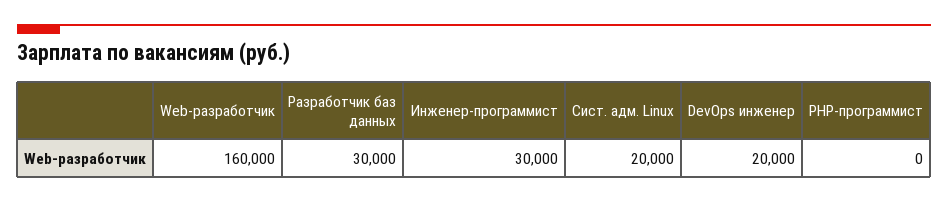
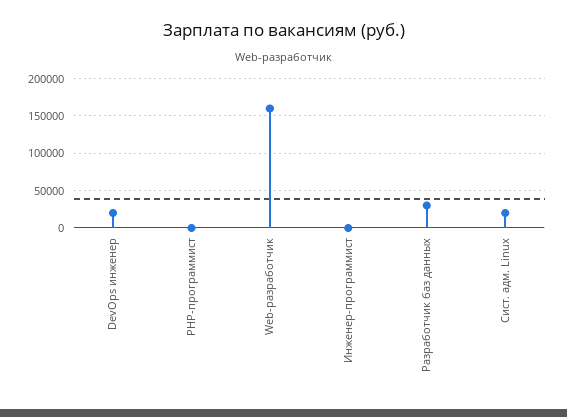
Инженер-программист: 30000 -> 0

